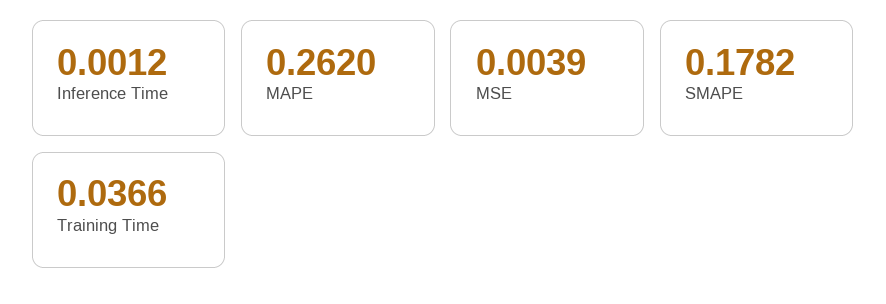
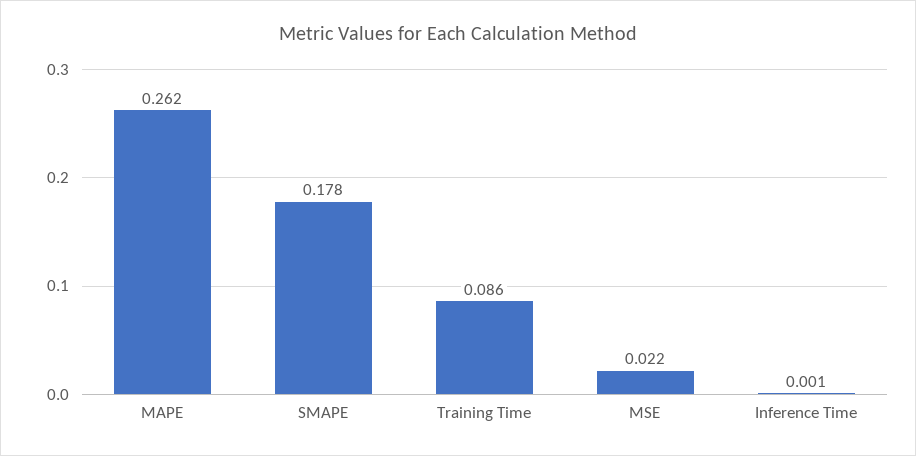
MSE: 0.0039 -> 0.022
Training Time: 0.0366 -> 0.086

